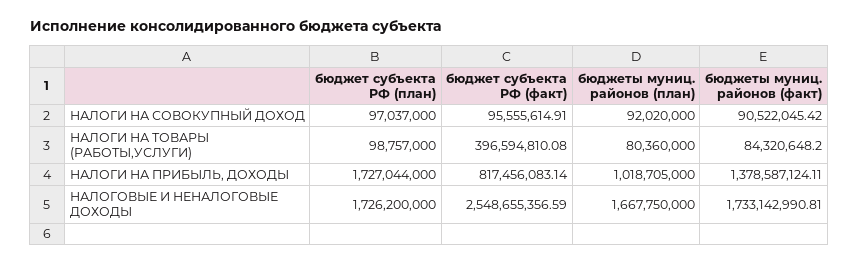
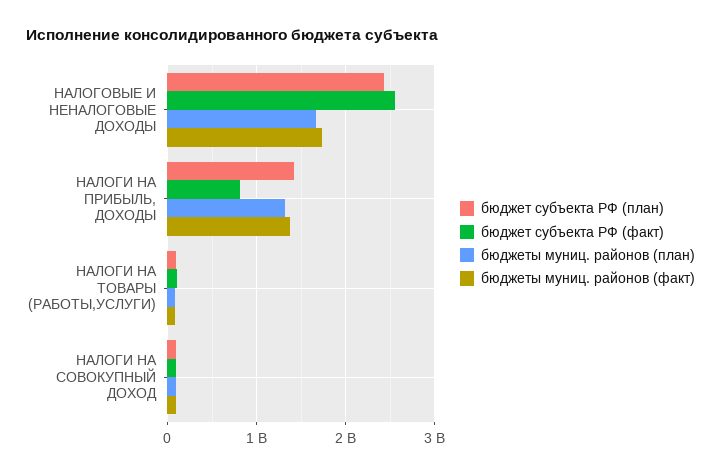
бюджет субъекта РФ (факт), НАЛОГИ НА ТОВАРЫ (РАБОТЫ,УСЛУГИ): 396594810.08 -> 100000000
бюджет субъекта РФ (план), НАЛОГИ НА ПРИБЫЛЬ, ДОХОДЫ: 1727044000 -> 1400000000
бюджеты муниц. районов (план), НАЛОГИ НА ПРИБЫЛЬ, ДОХОДЫ: 1018705000 -> 1300000000
бюджет субъекта РФ (план), НАЛОГОВЫЕ И НЕНАЛОГОВЫЕ ДОХОДЫ: 1726200000 -> 2400000000

